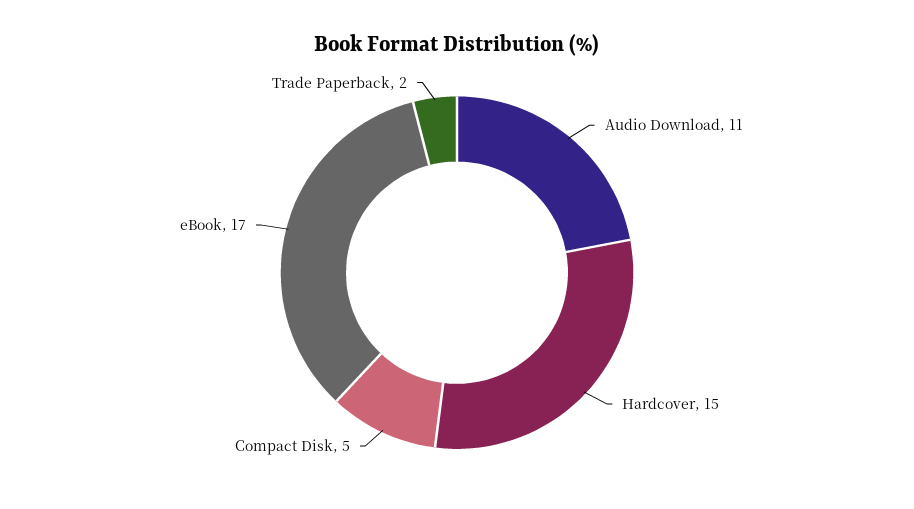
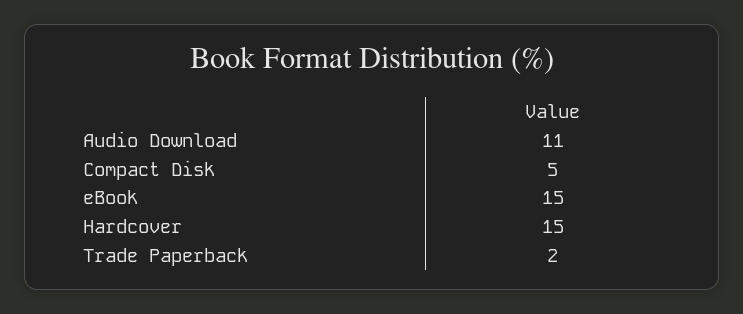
eBook: 17 -> 15

